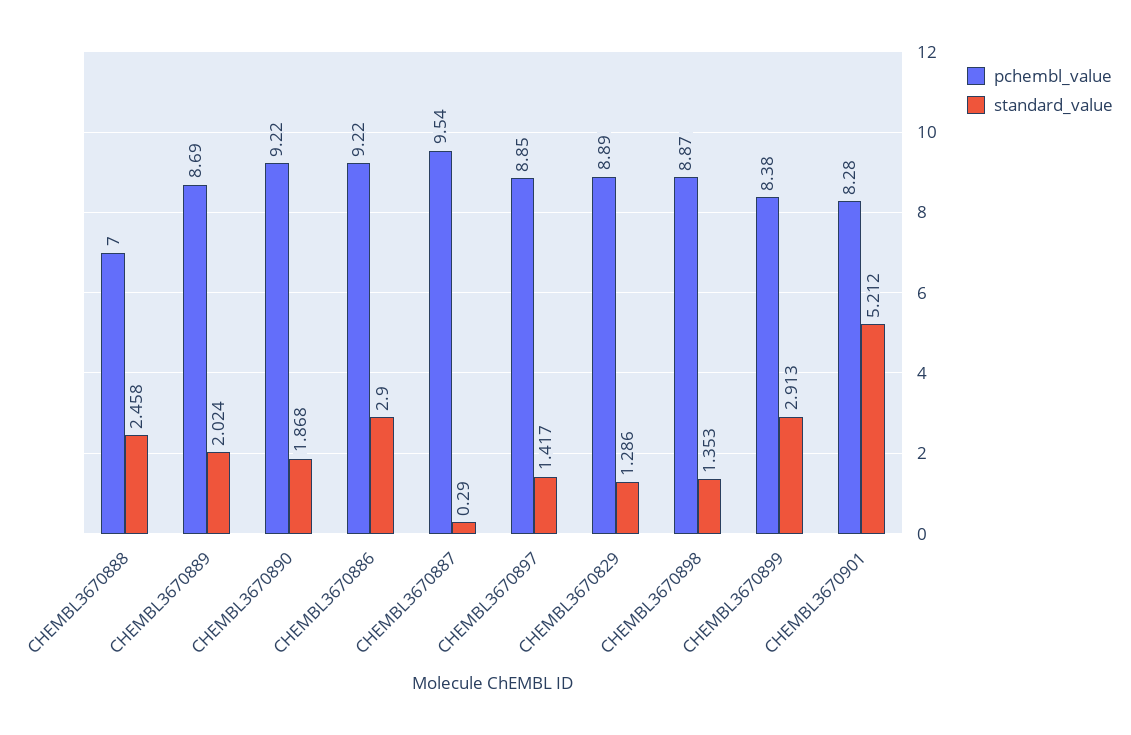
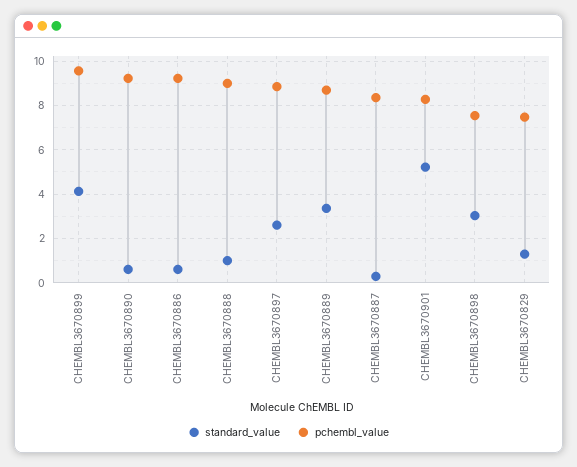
pchembl_value, CHEMBL3670888: 7 -> 9
standard_value, CHEMBL3670888: 2.458 -> 1
standard_value, CHEMBL3670889: 2.024 -> 3.5
standard_value, CHEMBL3670890: 1.868 -> 0.5
standard_value, CHEMBL3670886: 2.9 -> 0.5
pchembl_value, CHEMBL3670887: 9.54 -> 8.5
standard_value, CHEMBL3670897: 1.417 -> 2.5
pchembl_value, CHEMBL3670829: 8.89 -> 7.5
pchembl_value, CHEMBL3670898: 8.87 -> 7.5
standard_value, CHEMBL3670898: 1.353 -> 3
pchembl_value, CHEMBL3670899: 8.38 -> 9.5
standard_value, CHEMBL3670899: 2.913 -> 4

